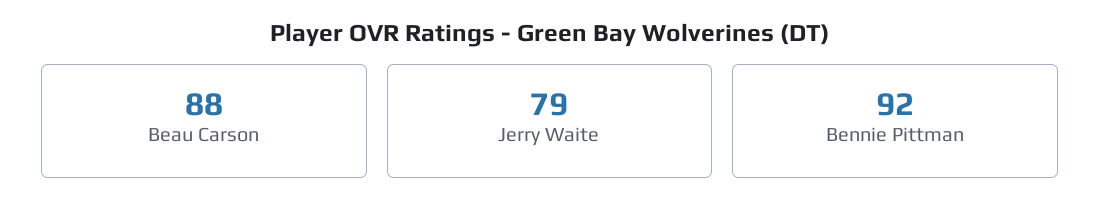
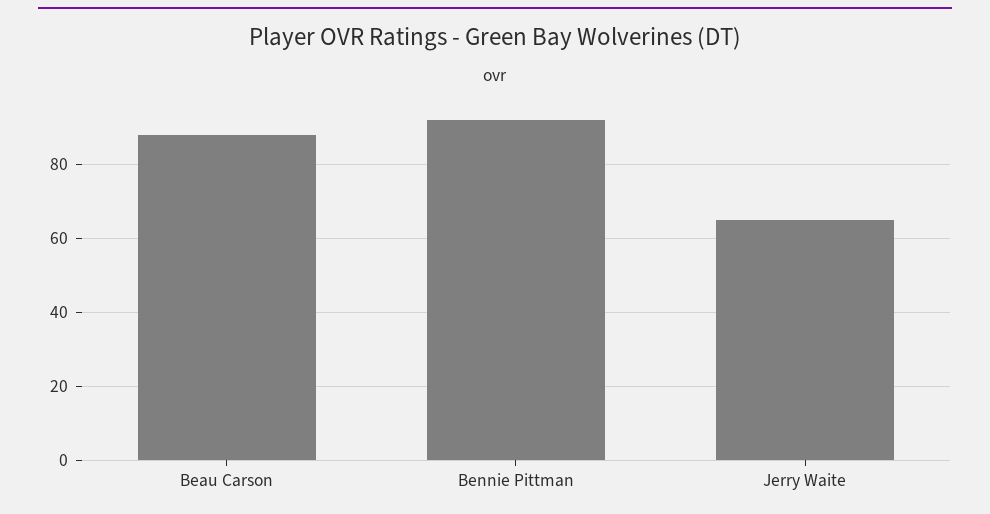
Jerry Waite: 79 -> 65

